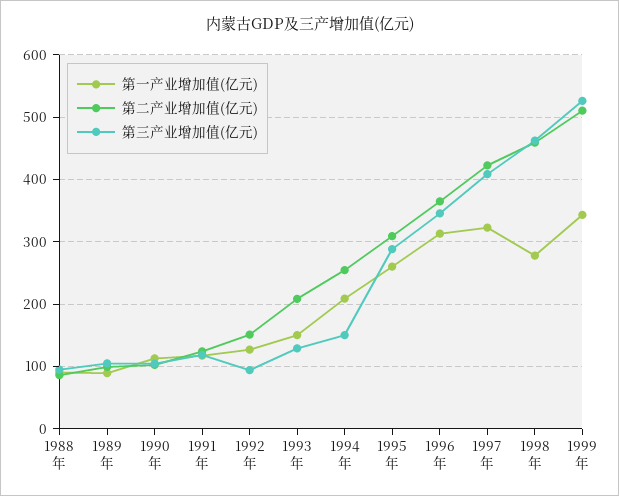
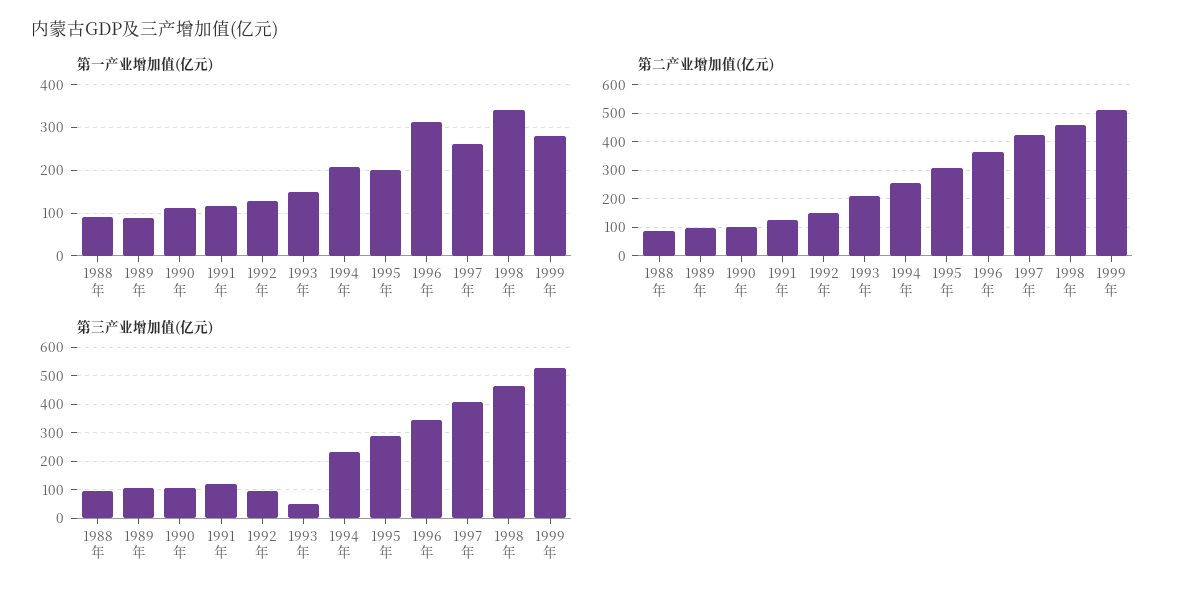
第三产业增加值(亿元), 1993年: 130 -> 50
第三产业增加值(亿元), 1994年: 150 -> 225
第一产业增加值(亿元), 1995年: 260 -> 200
第一产业增加值(亿元), 1997年: 320 -> 260
第一产业增加值(亿元), 1998年: 280 -> 340
第一产业增加值(亿元), 1999年: 340 -> 280

